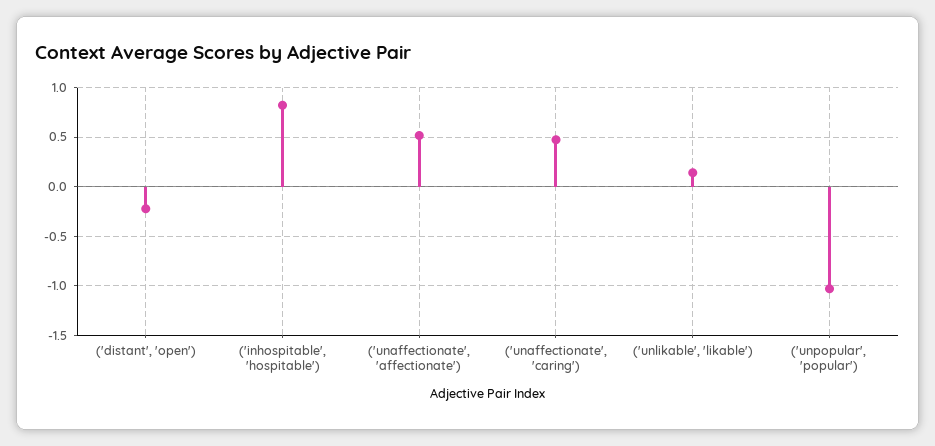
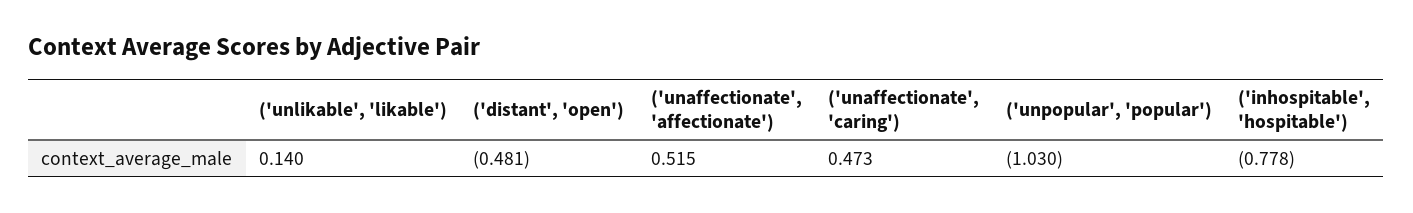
('distant', 'open'): -0.2 -> -0.481
('inhospitable', 'hospitable'): 0.8 -> -0.778

